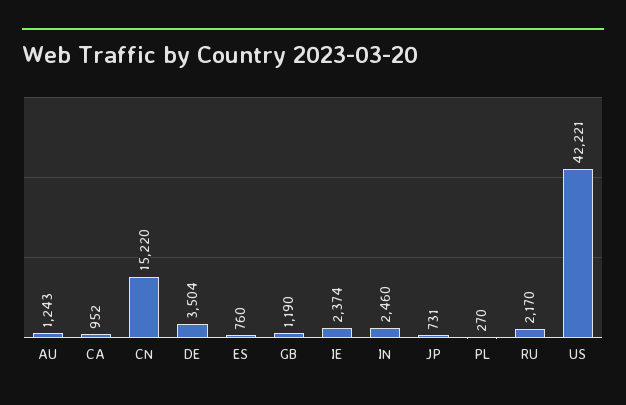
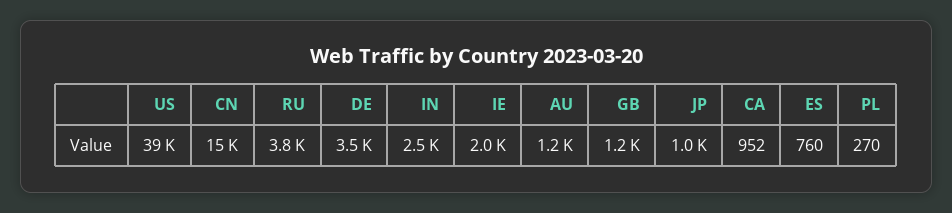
IE: 2374 -> 2000
JP: 731 -> 1000
RU: 2170 -> 3800
US: 42221 -> 39000

